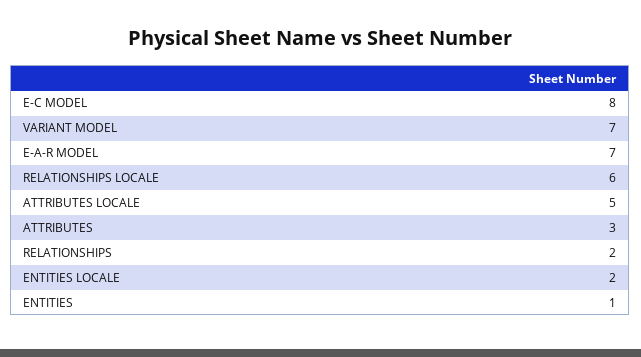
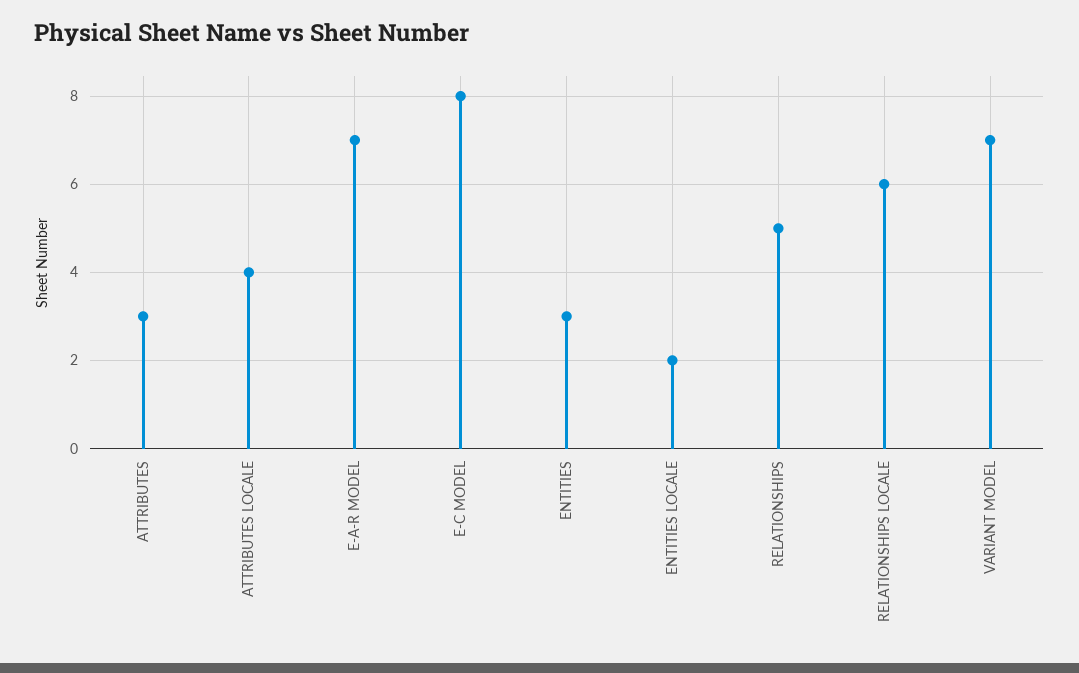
ATTRIBUTES LOCALE: 5 -> 4
RELATIONSHIPS: 2 -> 5
ENTITIES: 1 -> 3

